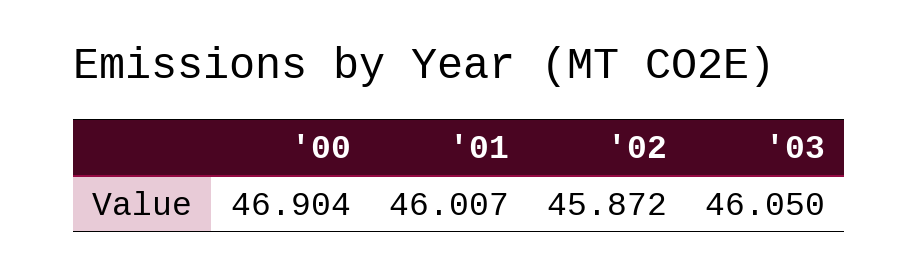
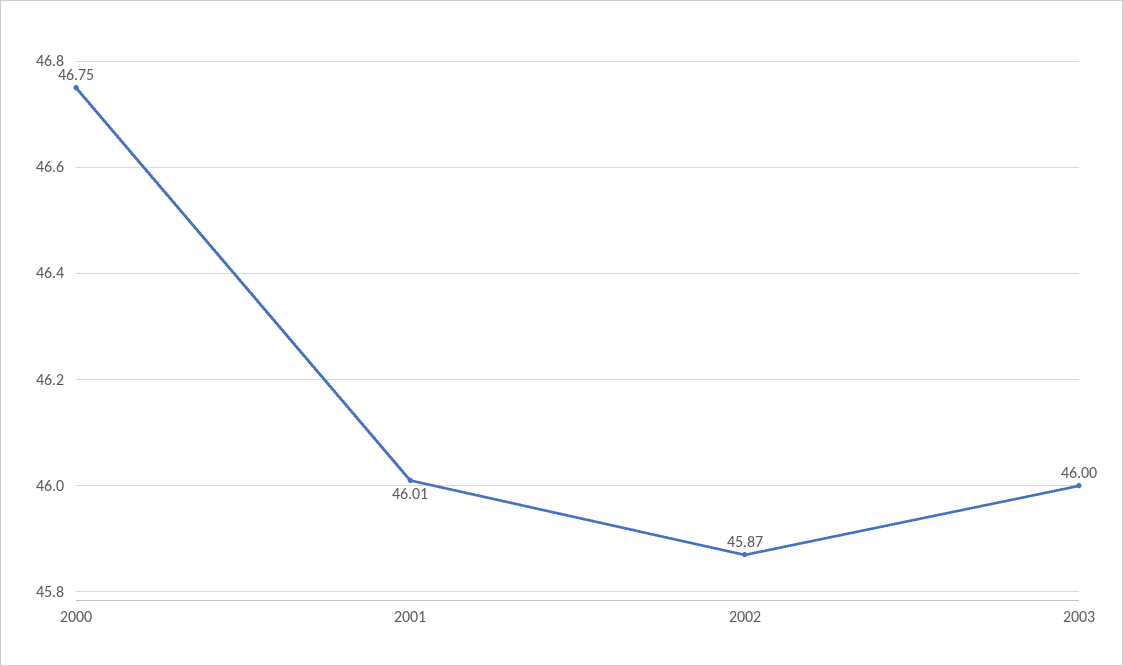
'00: 46.904 -> 46.75
'03: 46.05 -> 46

